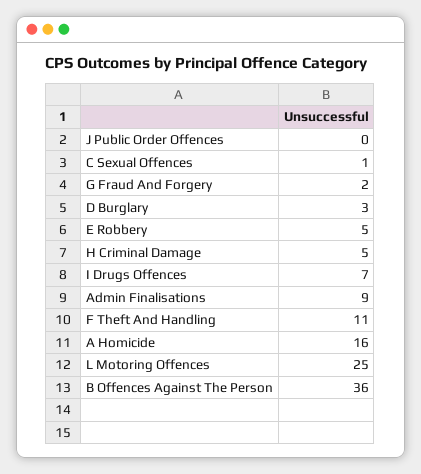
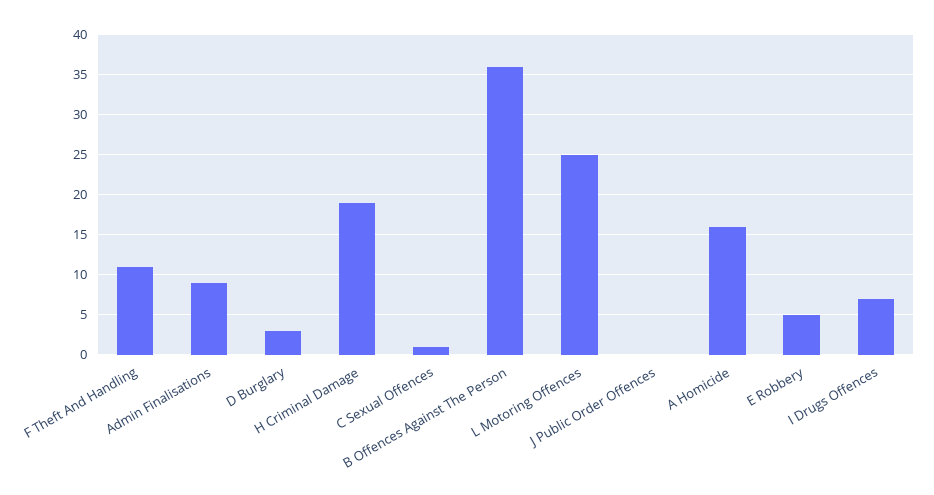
G Fraud And Forgery: 2 -> none
H Criminal Damage: 5 -> 19

